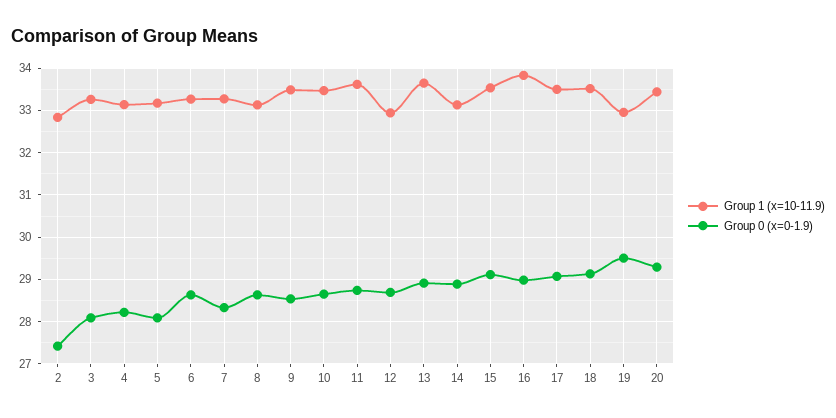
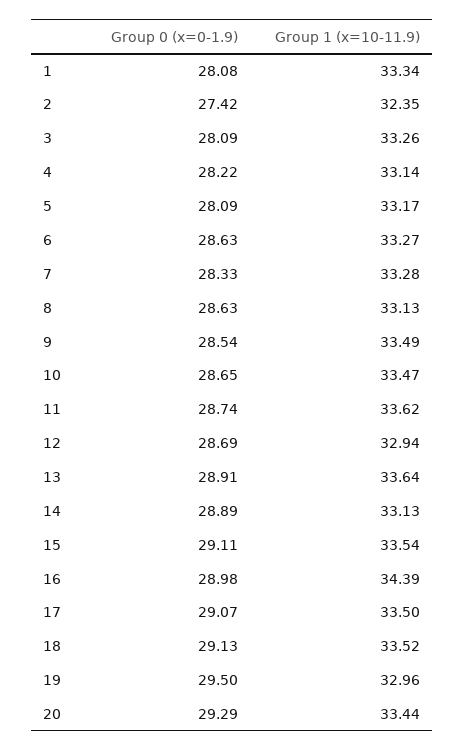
Group 1 (x=10-11.9), 2: 32.8 -> 32.35
Group 1 (x=10-11.9), 16: 33.8 -> 34.39
Group 0 (x=0-1.9), 1: none -> 28.08
Group 1 (x=10-11.9), 1: none -> 33.34

